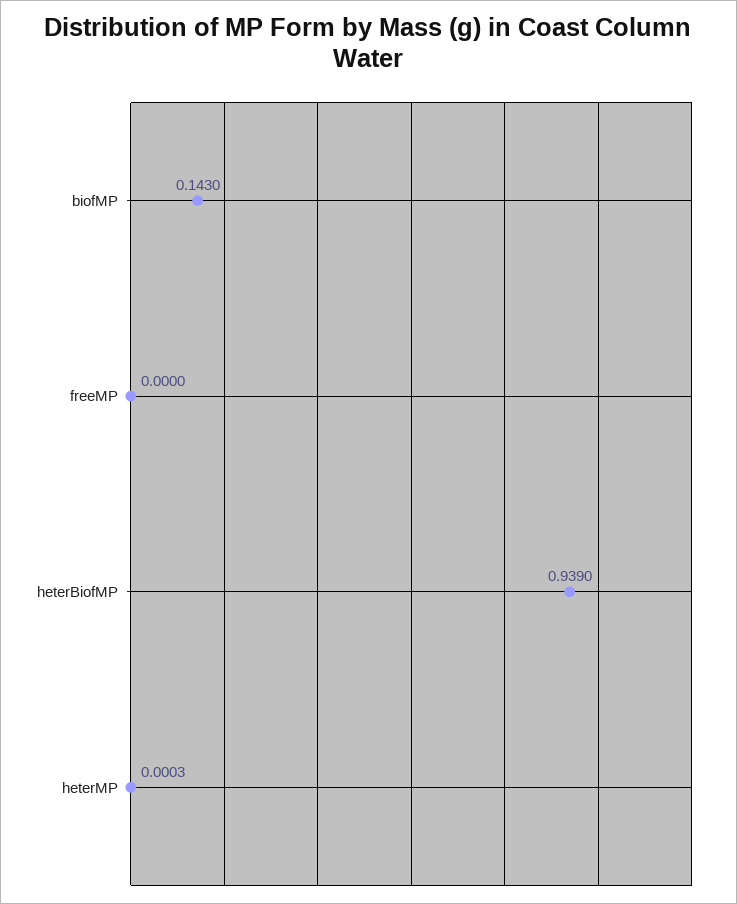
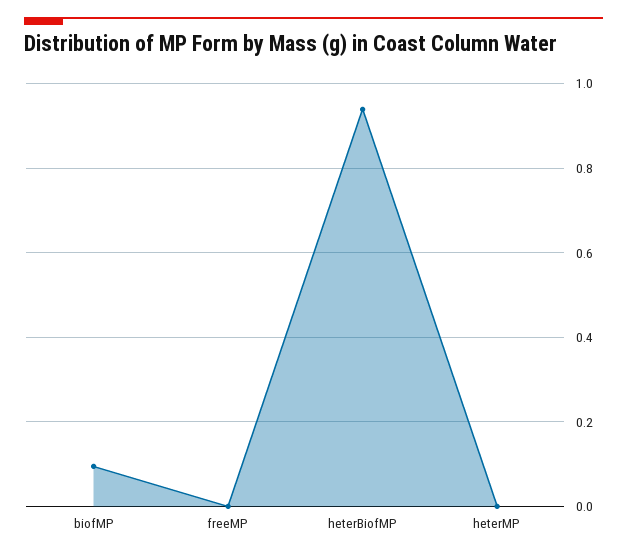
biofMP: 0.143 -> 0.1

